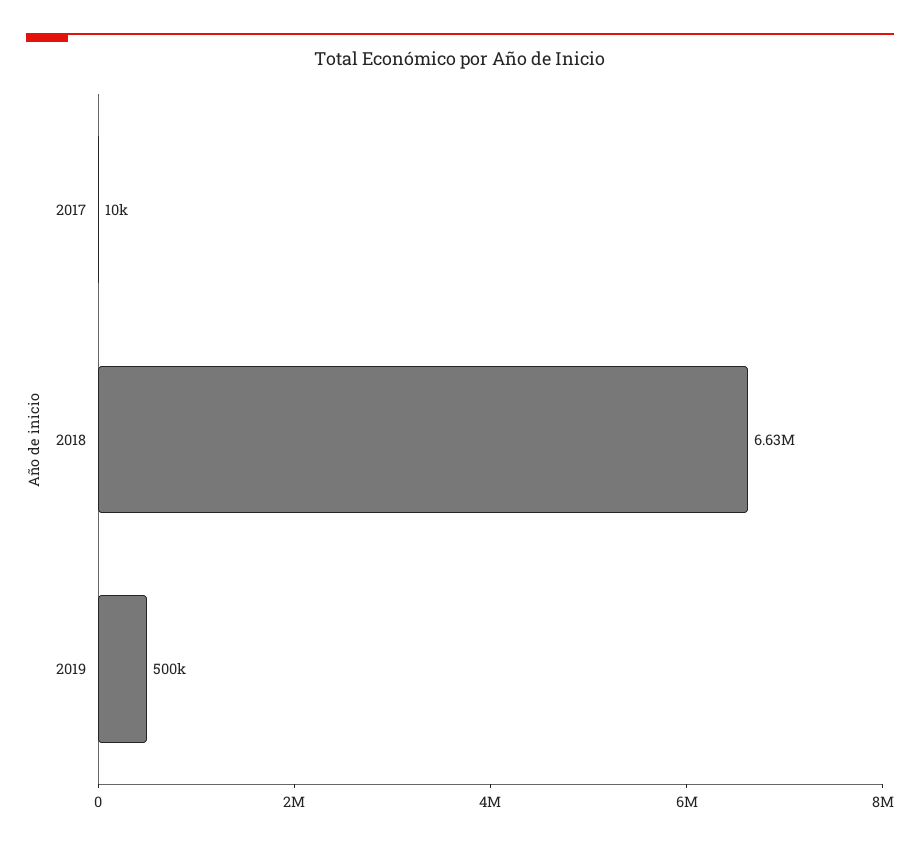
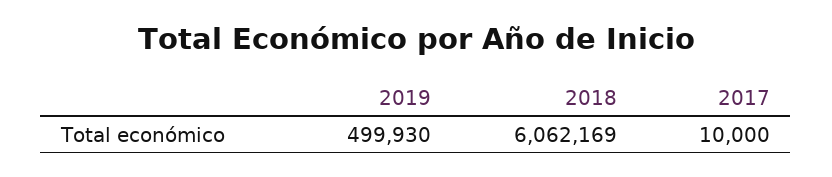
2018: 6630000 -> 6062169

